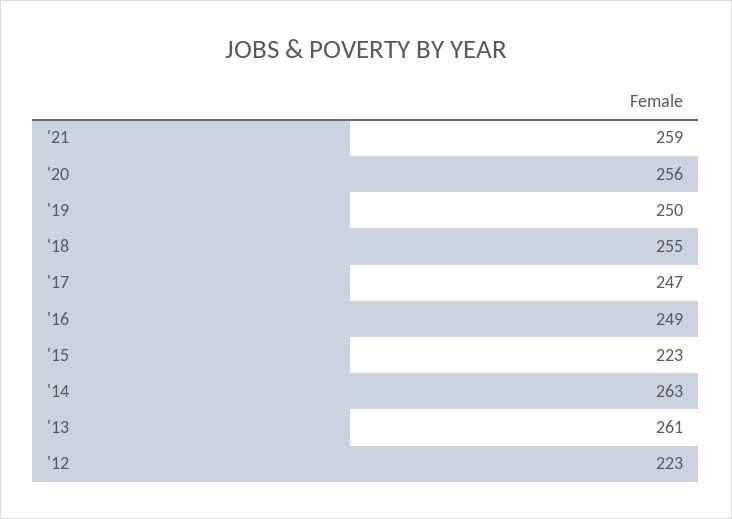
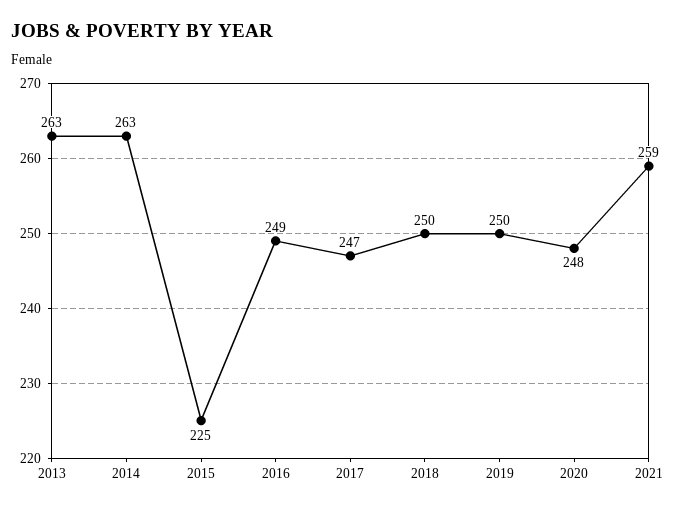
'20: 256 -> 248
'18: 255 -> 250
'15: 223 -> 225
'13: 261 -> 263
'12: 223 -> none

